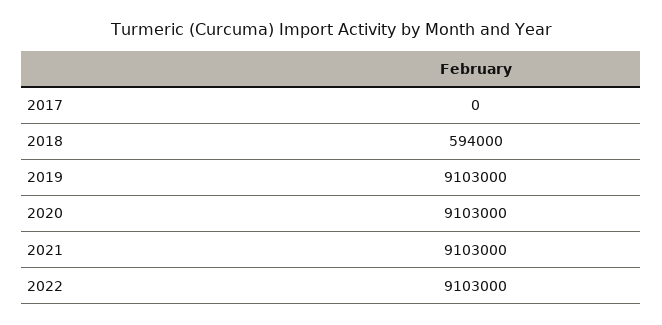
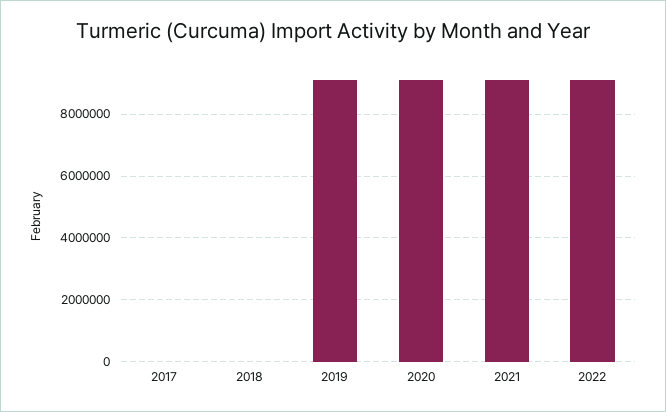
2018: 594000 -> 0

